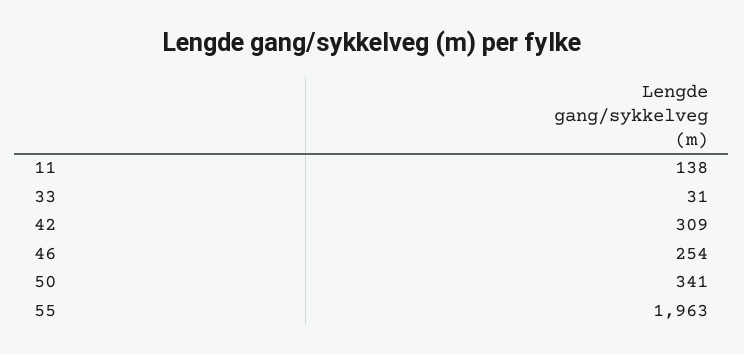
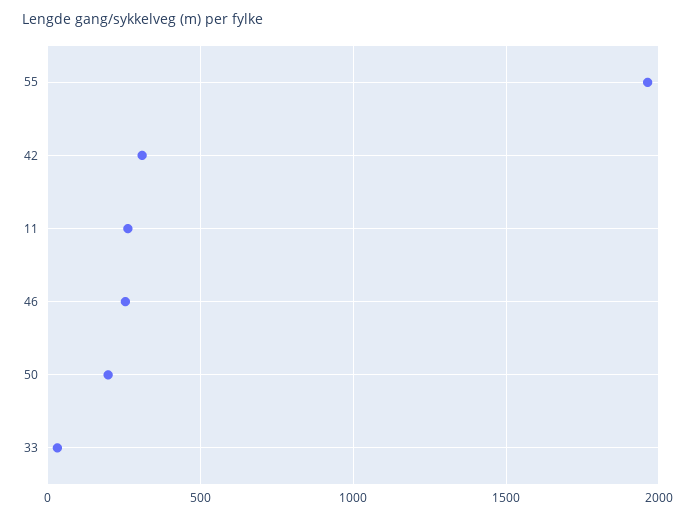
11: 138 -> 250
50: 341 -> 200

